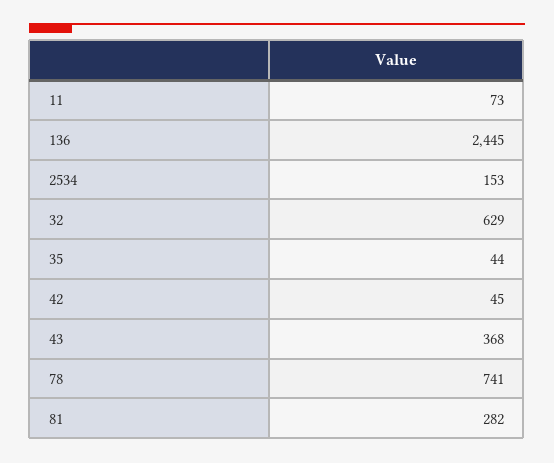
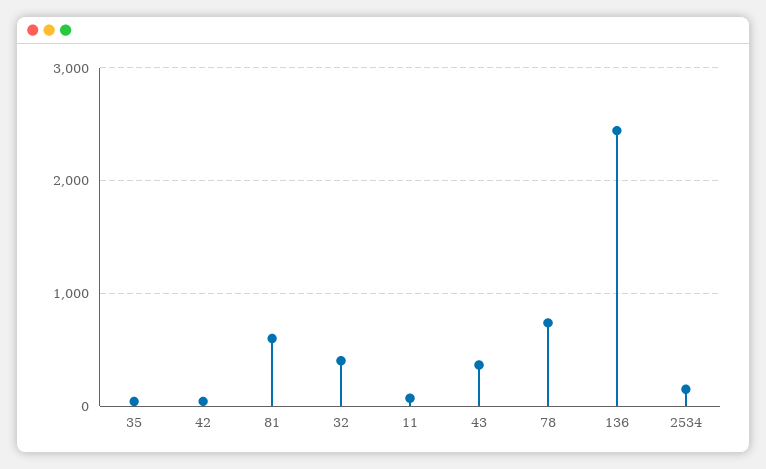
32: 629 -> 400
81: 282 -> 600

